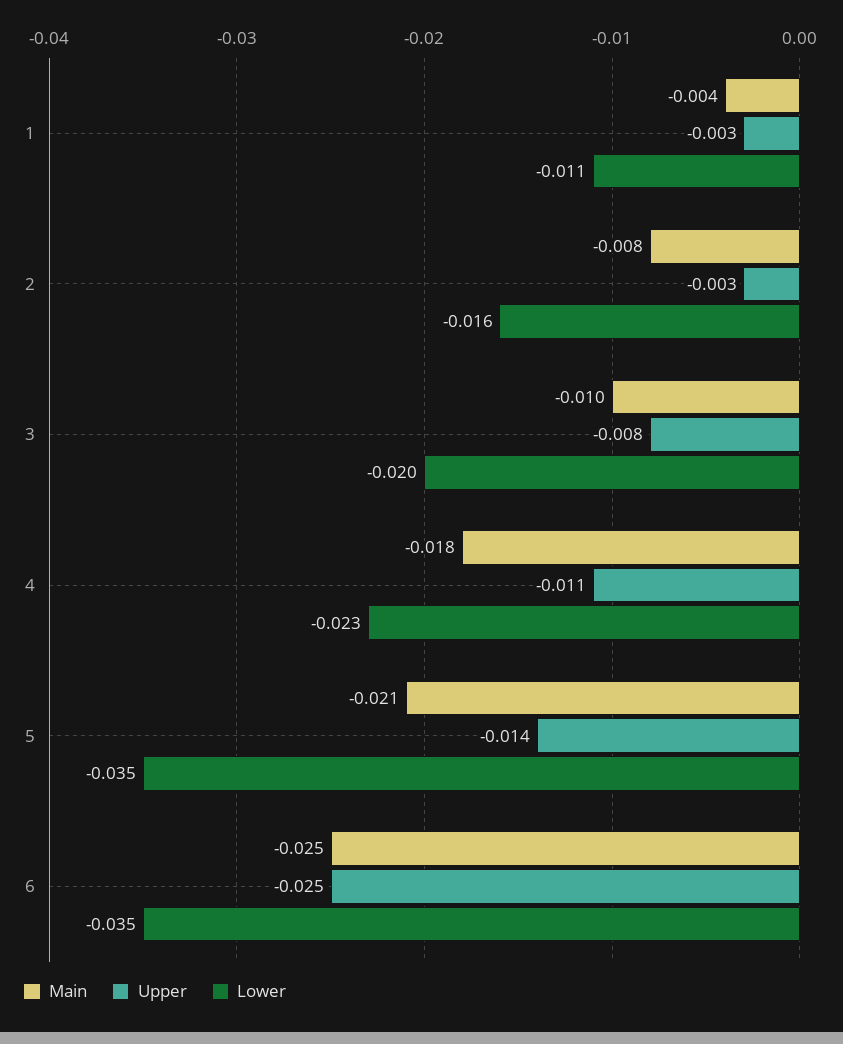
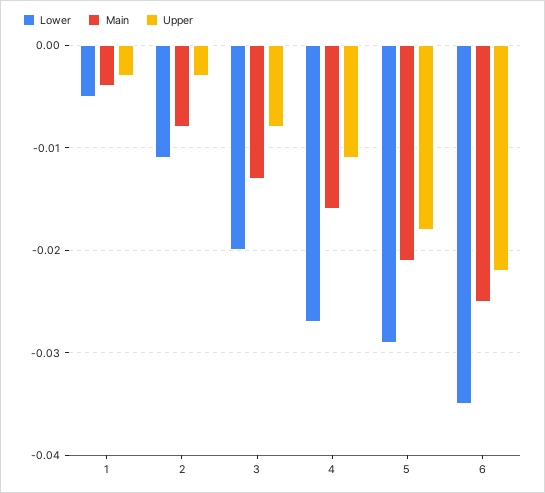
Lower, 1: -0.011 -> -0.005
Lower, 2: -0.016 -> -0.011
Main, 3: -0.01 -> -0.013
Main, 4: -0.018 -> -0.016
Lower, 4: -0.023 -> -0.027
Upper, 5: -0.014 -> -0.018
Lower, 5: -0.035 -> -0.029
Upper, 6: -0.025 -> -0.022

